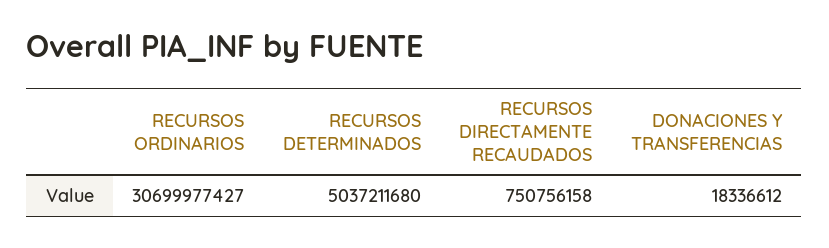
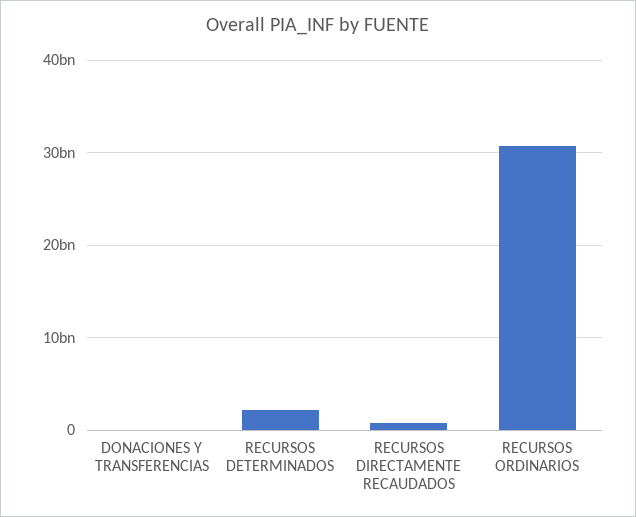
RECURSOS DETERMINADOS: 5037211680 -> 2000000000

